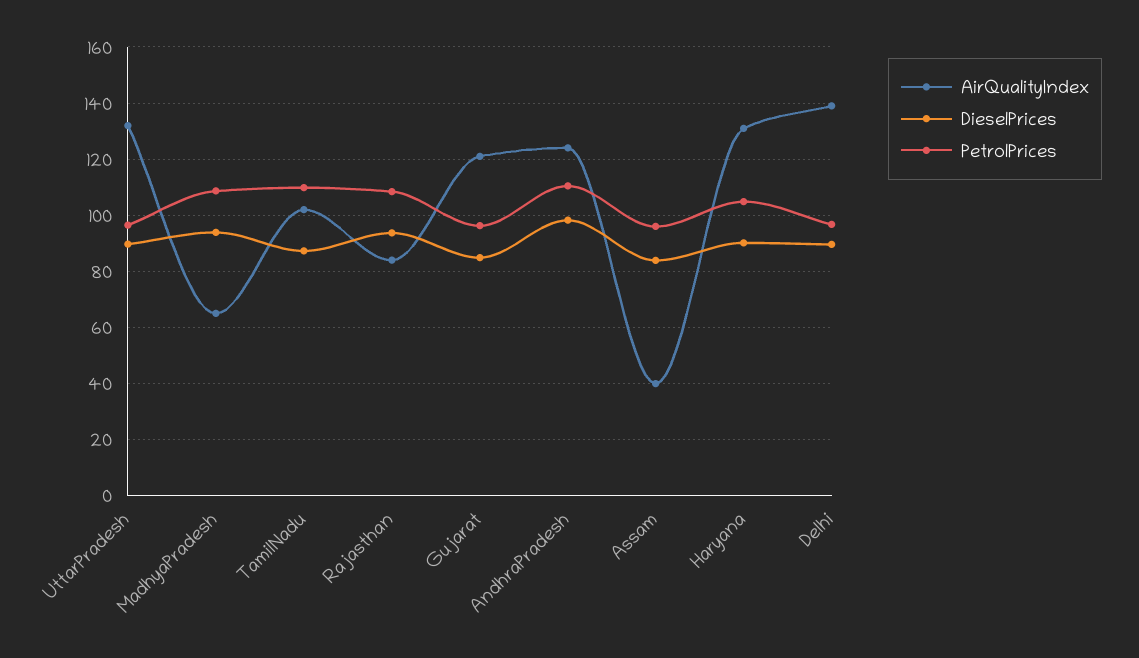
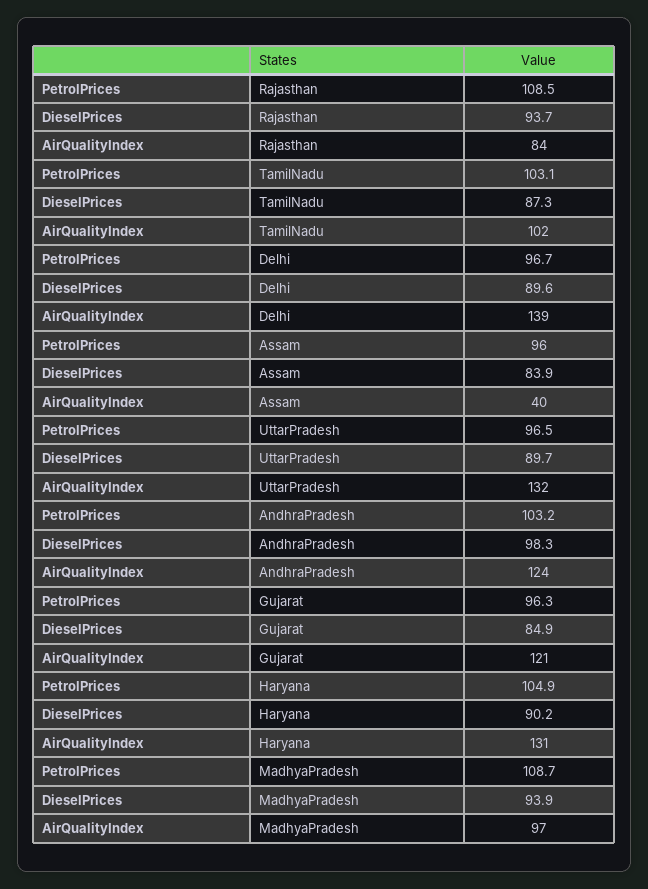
AirQualityIndex, MadhyaPradesh: 65 -> 97
PetrolPrices, TamilNadu: 110 -> 103.1
PetrolPrices, AndhraPradesh: 110 -> 103.2

